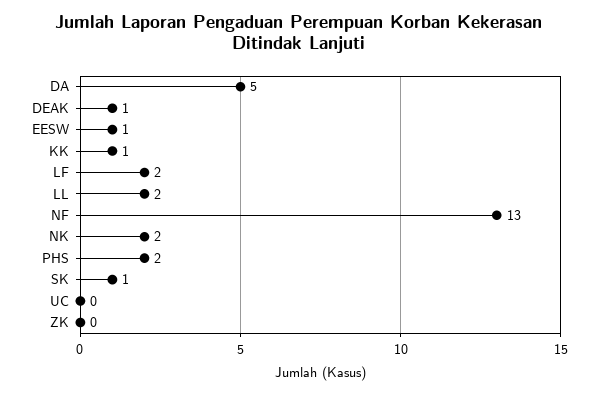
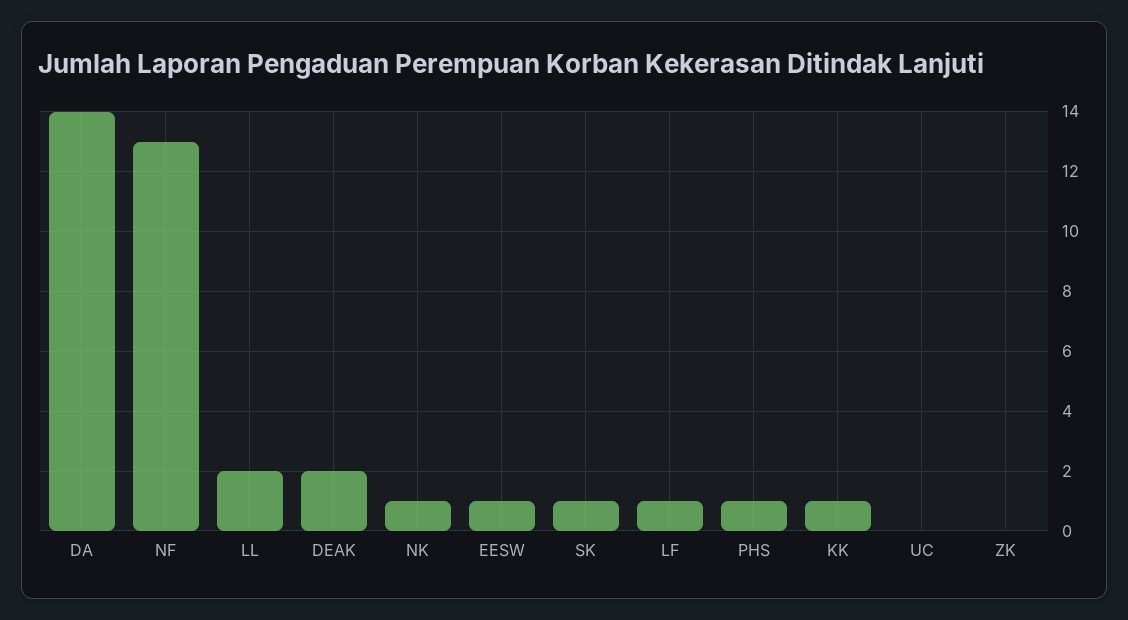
DA: 5 -> 14
DEAK: 1 -> 2
LF: 2 -> 1
NK: 2 -> 1
PHS: 2 -> 1

